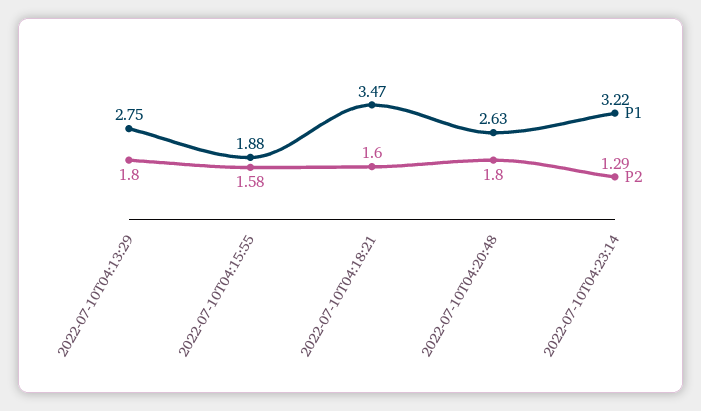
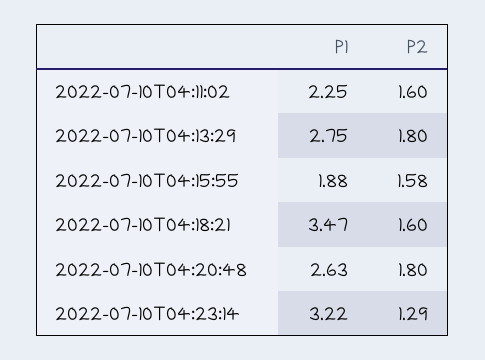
P1, 2022-07-10T04:11:02: none -> 2.25
P2, 2022-07-10T04:11:02: none -> 1.6

